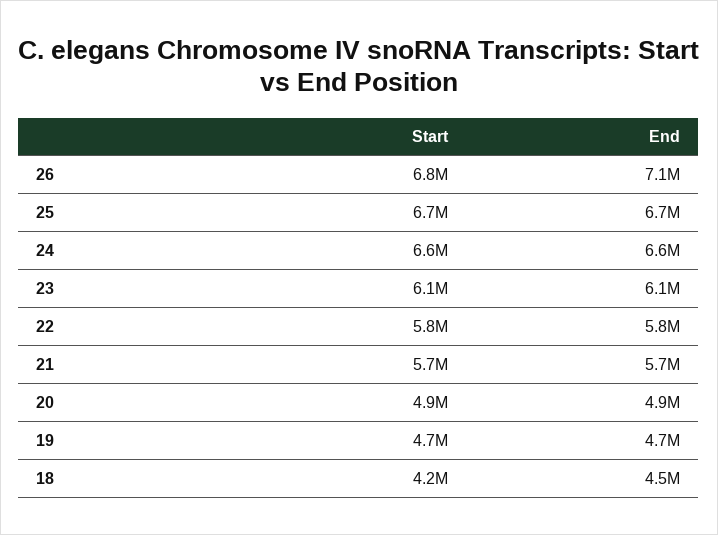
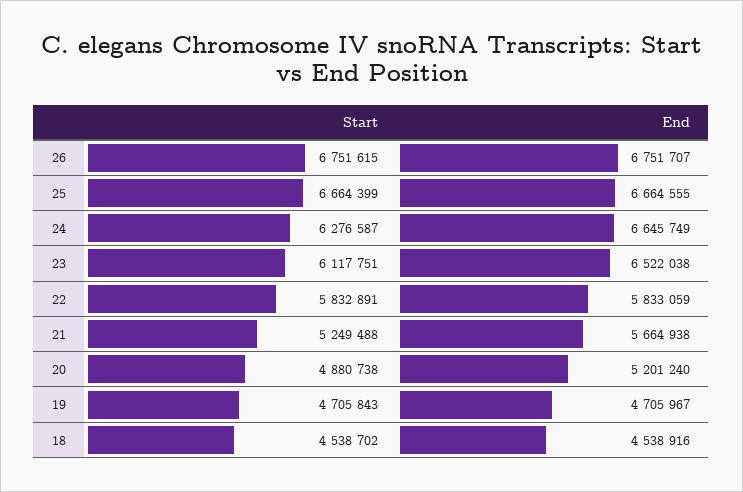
End, 26: 7100000 -> 6751707
Start, 24: 6600000 -> 6276587
End, 23: 6100000 -> 6522038
Start, 21: 5700000 -> 5249488
End, 20: 4900000 -> 5201240
Start, 18: 4200000 -> 4538702

